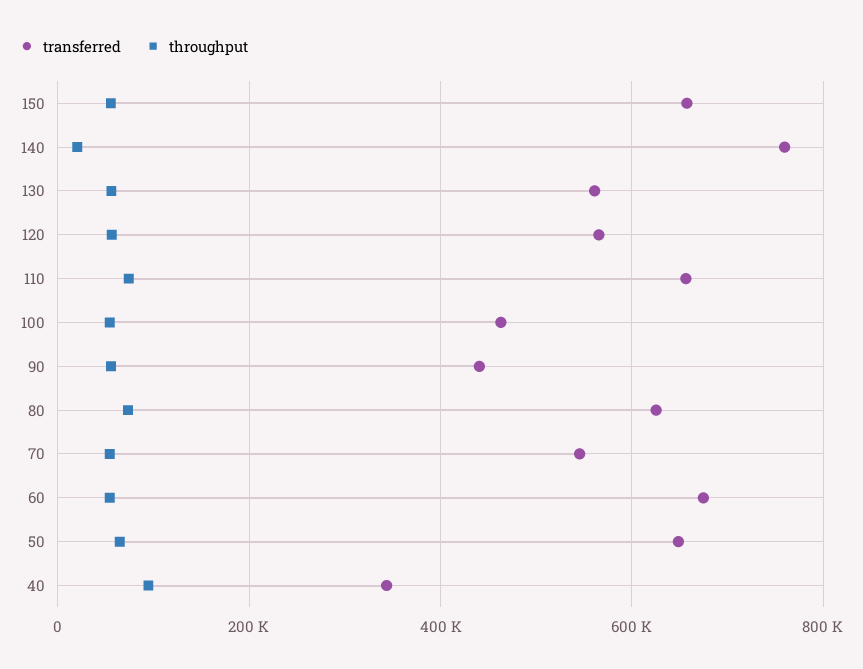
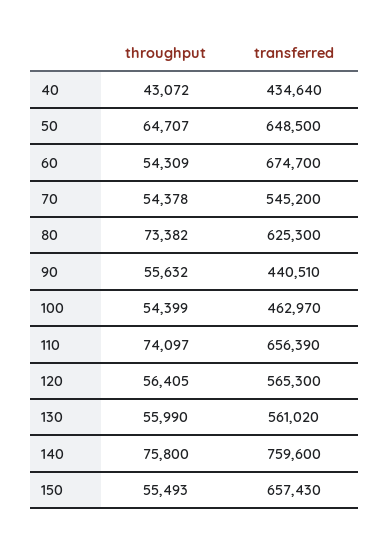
throughput, 140: 20000 -> 75800
transferred, 40: 340000 -> 434640
throughput, 40: 100000 -> 43072

